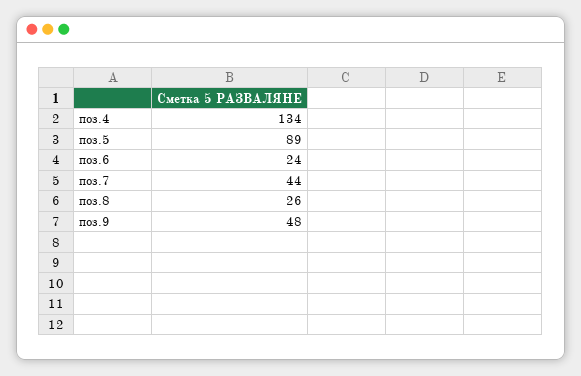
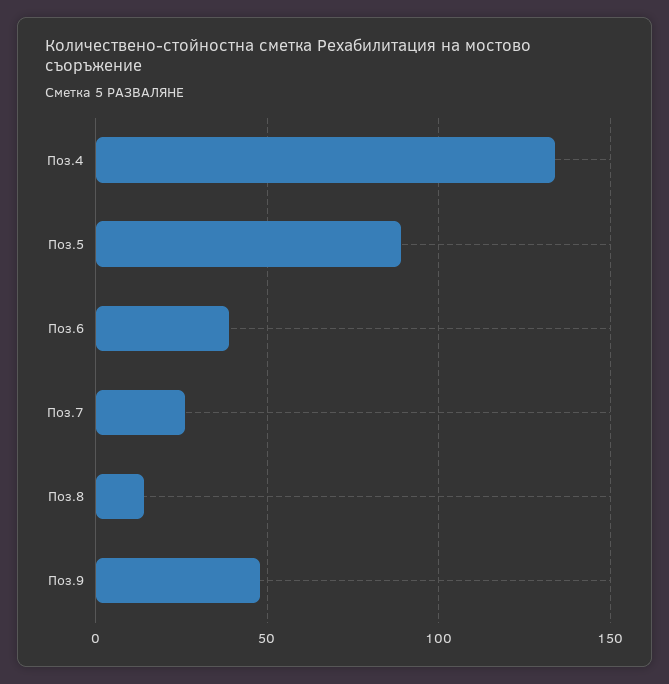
поз.6: 24 -> 40
поз.7: 44 -> 25
поз.8: 26 -> 15

